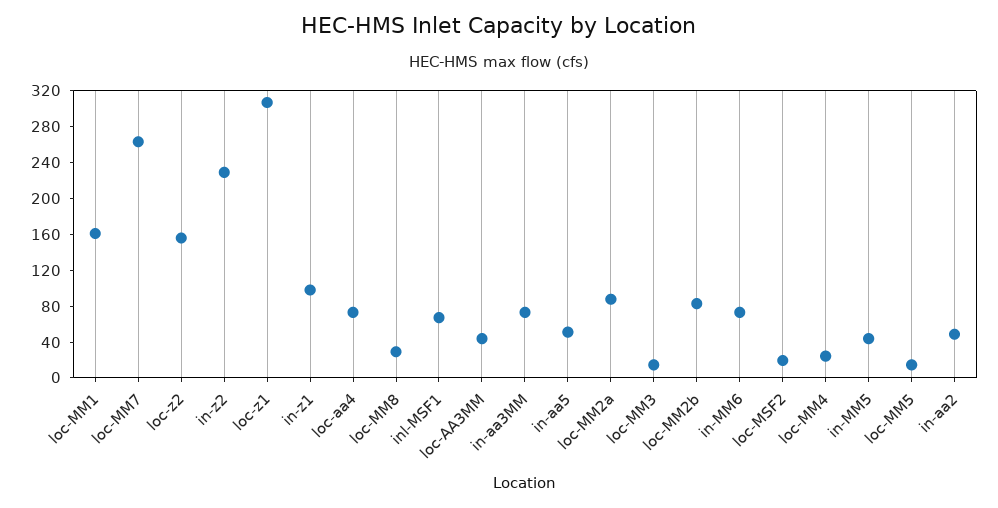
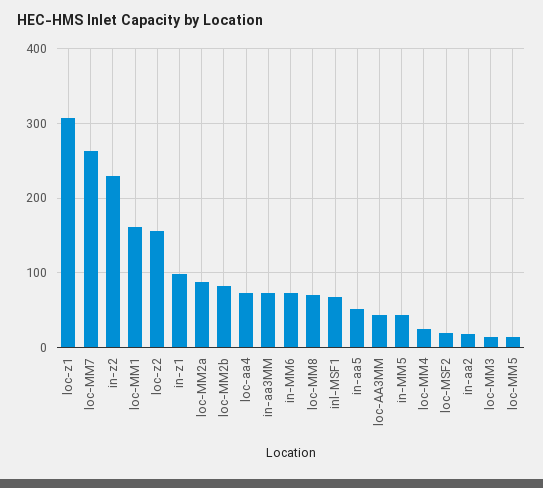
loc-MM8: 30 -> 70
in-aa2: 50 -> 20

